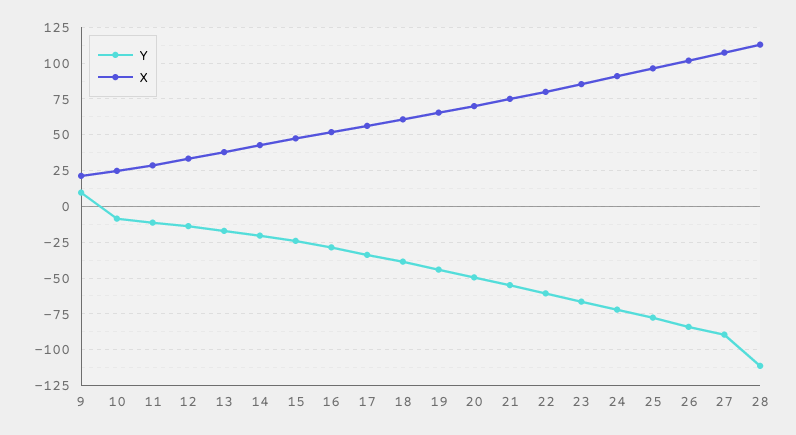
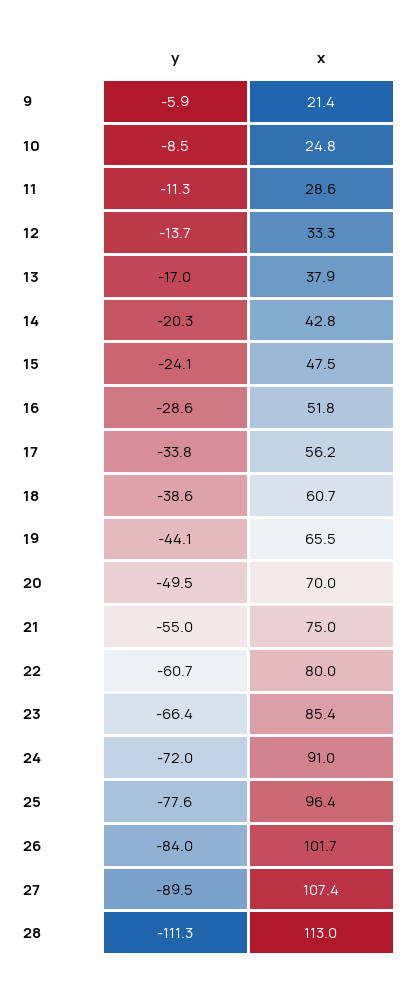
Y, 9: 10 -> -5.9

